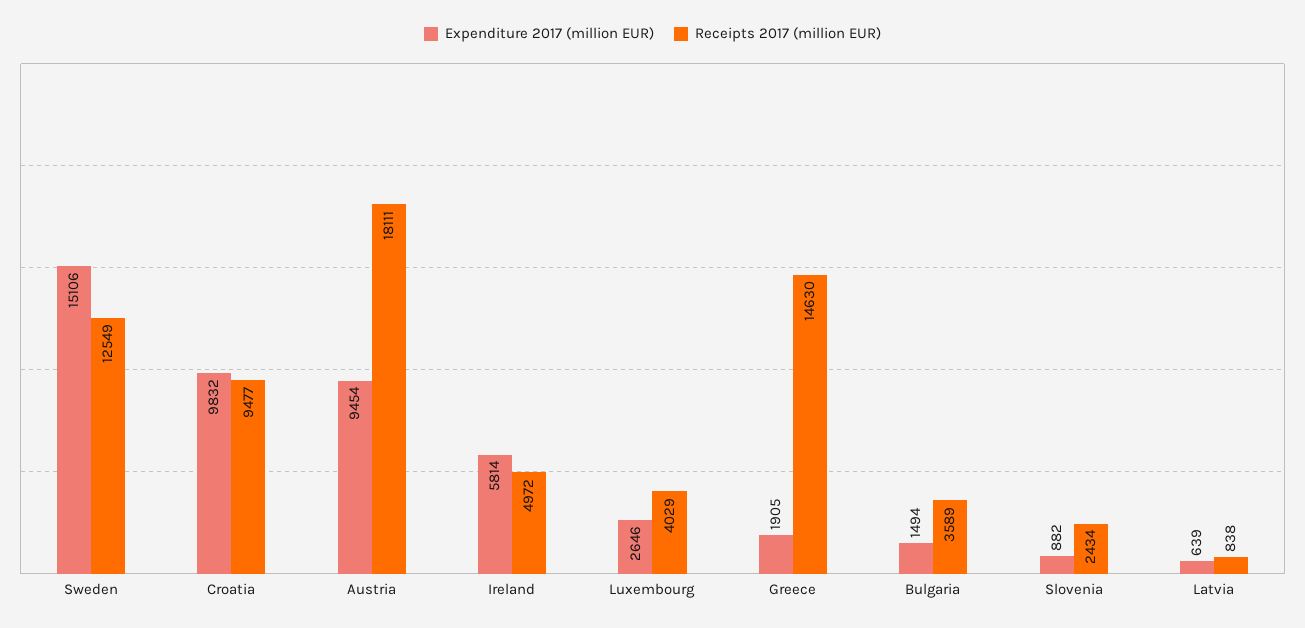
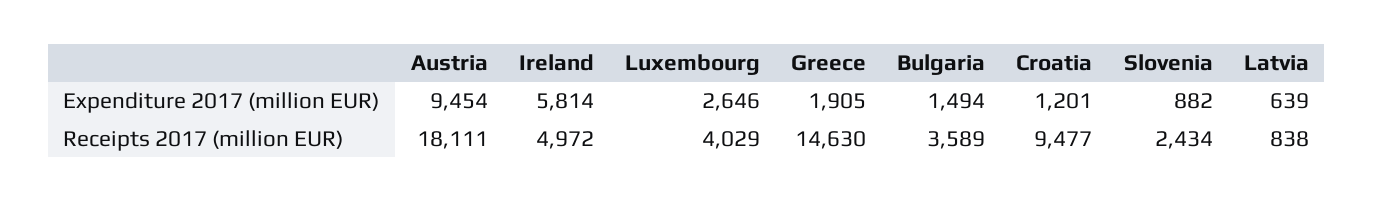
Expenditure 2017 (million EUR), Sweden: 15106 -> none
Receipts 2017 (million EUR), Sweden: 12549 -> none
Expenditure 2017 (million EUR), Croatia: 9832 -> 1201

